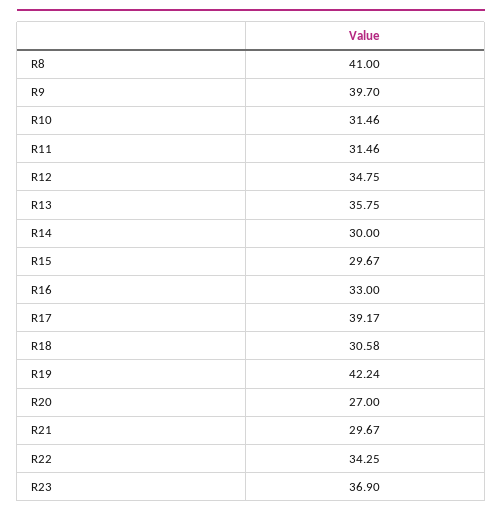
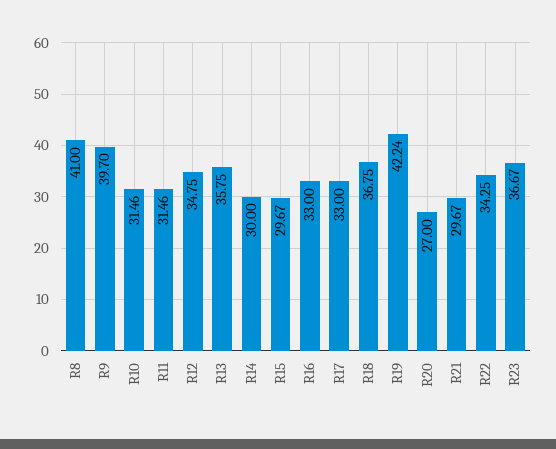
R17: 39.17 -> 33
R18: 30.58 -> 36.75
R23: 36.9 -> 36.67

